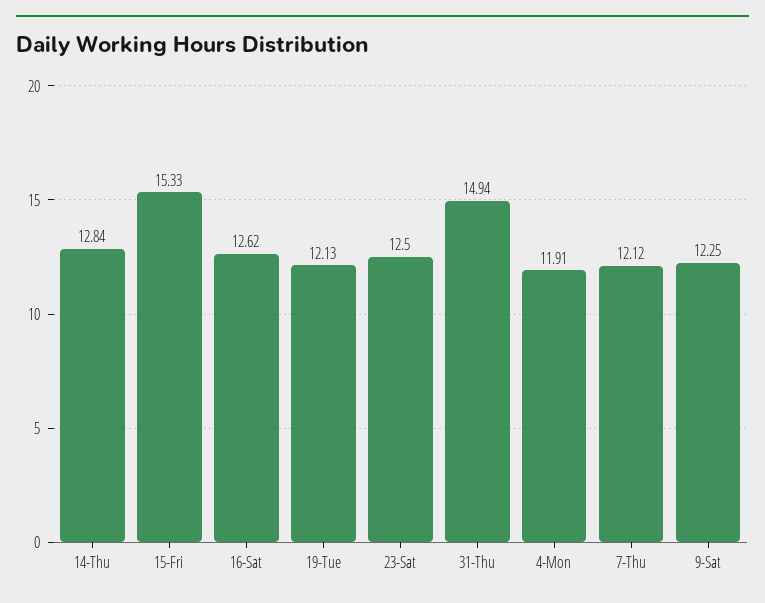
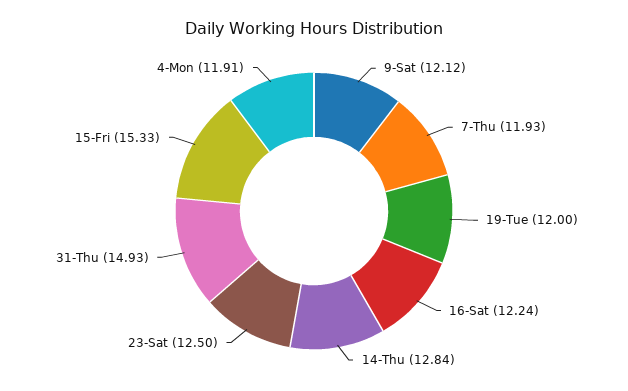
16-Sat: 12.62 -> 12.24
19-Tue: 12.13 -> 12
31-Thu: 14.94 -> 14.93
7-Thu: 12.12 -> 11.93
9-Sat: 12.25 -> 12.12

